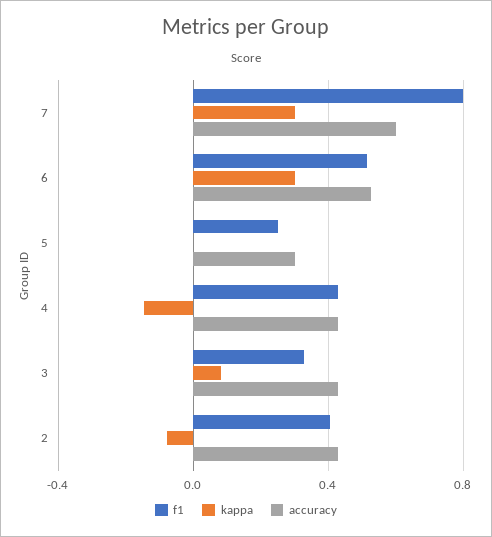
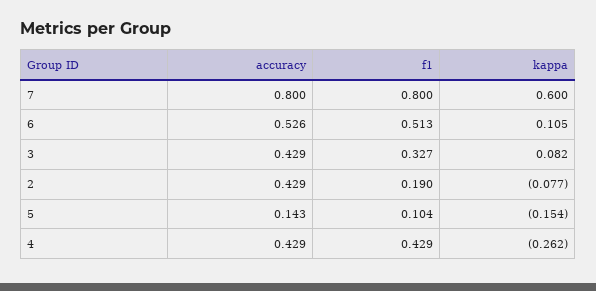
kappa, 7: 0.3 -> 0.6
accuracy, 7: 0.6 -> 0.8
kappa, 6: 0.3 -> 0.105
f1, 5: 0.25 -> 0.104
kappa, 5: 0 -> -0.154
accuracy, 5: 0.3 -> 0.143
kappa, 4: -0.15 -> -0.262
f1, 2: 0.4 -> 0.19

